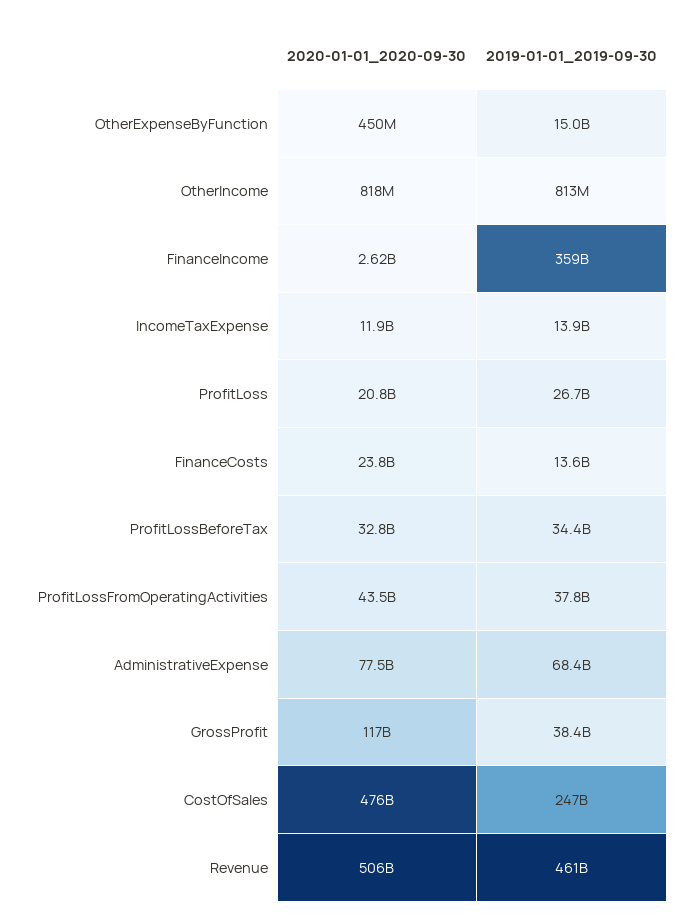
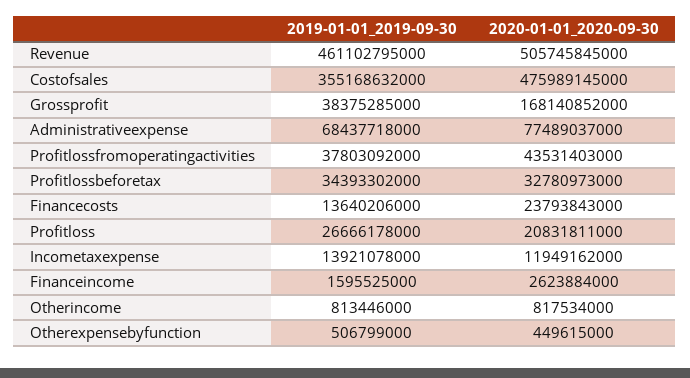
2019-01-01_2019-09-30, OtherExpenseByFunction: 15000000000 -> 506799000
2019-01-01_2019-09-30, FinanceIncome: 359000000000 -> 1595525000
2020-01-01_2020-09-30, GrossProfit: 117000000000 -> 168140852000
2019-01-01_2019-09-30, CostOfSales: 247000000000 -> 355168632000

